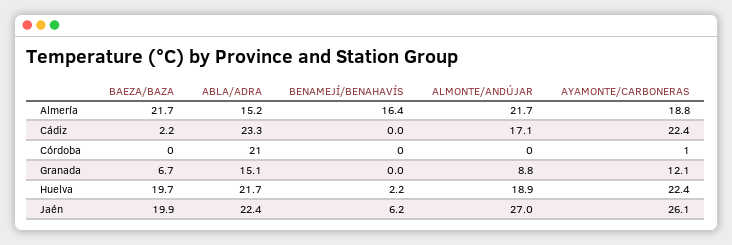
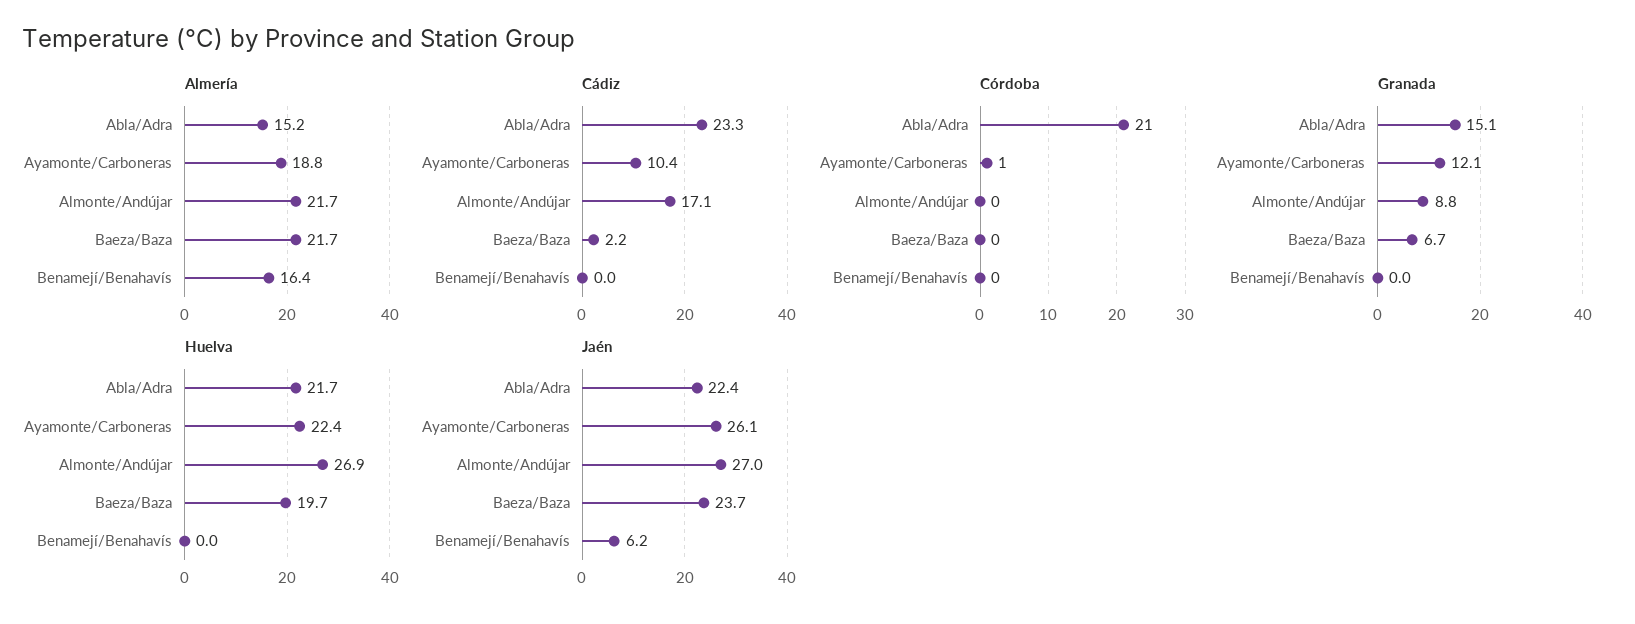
Cádiz, AYAMONTE/CARBONERAS: 22.4 -> 10.4
Huelva, BENAMEJÍ/BENAHAVÍS: 2.2 -> 0
Huelva, ALMONTE/ANDÚJAR: 18.9 -> 26.9
Jaén, BAEZA/BAZA: 19.9 -> 23.7

